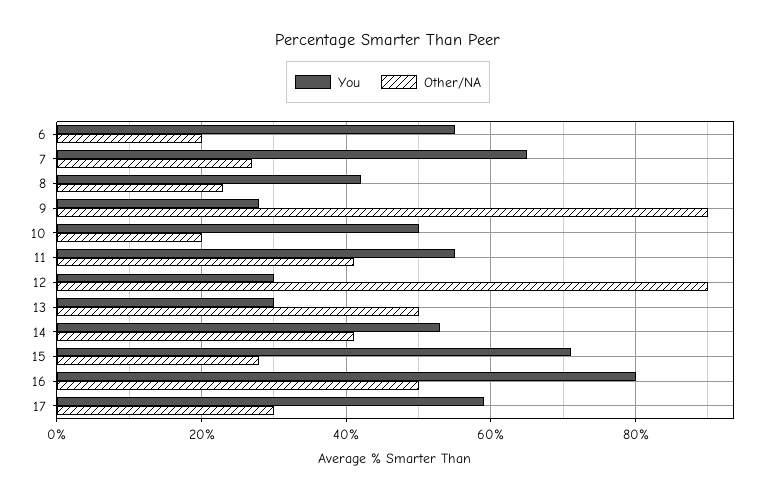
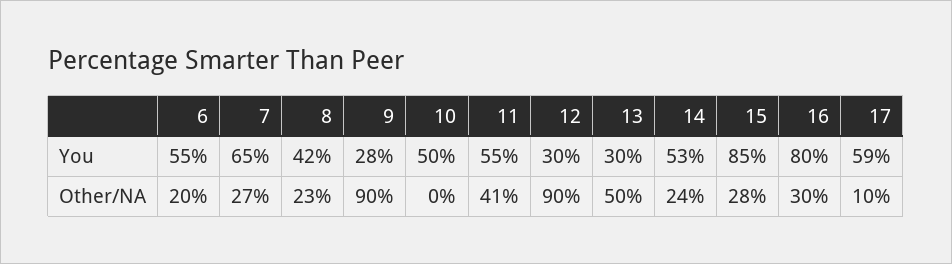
Other/NA, 10: 20 -> 0
Other/NA, 14: 40 -> 24
You, 15: 70 -> 85
Other/NA, 16: 50 -> 30
Other/NA, 17: 30 -> 10

